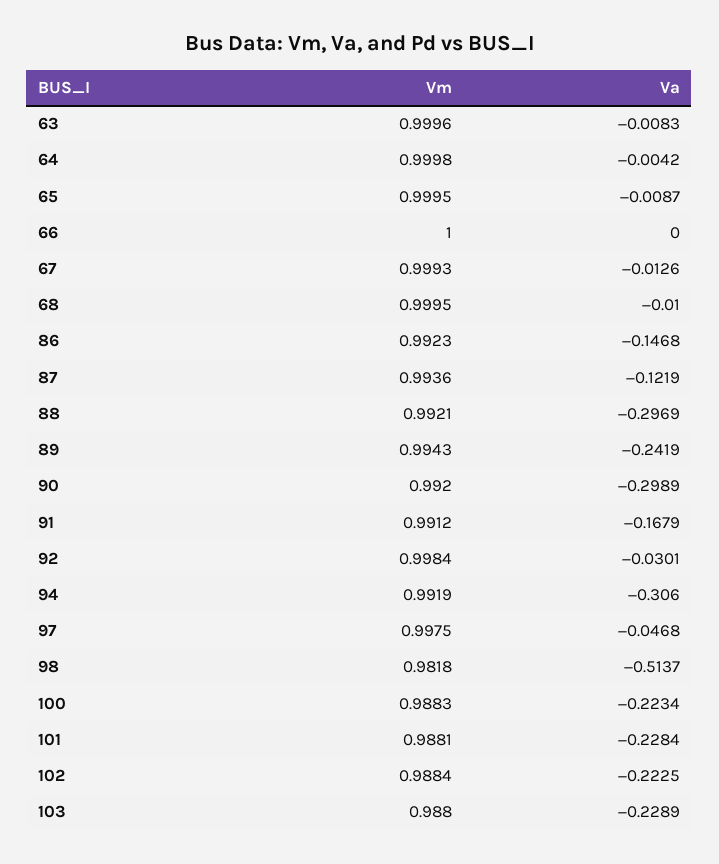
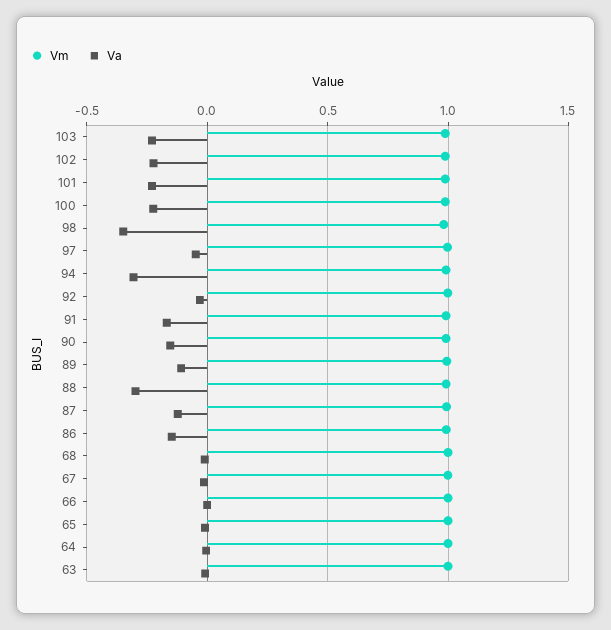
Va, 89: -0.2419 -> -0.1
Va, 90: -0.2989 -> -0.15
Va, 98: -0.5137 -> -0.35

